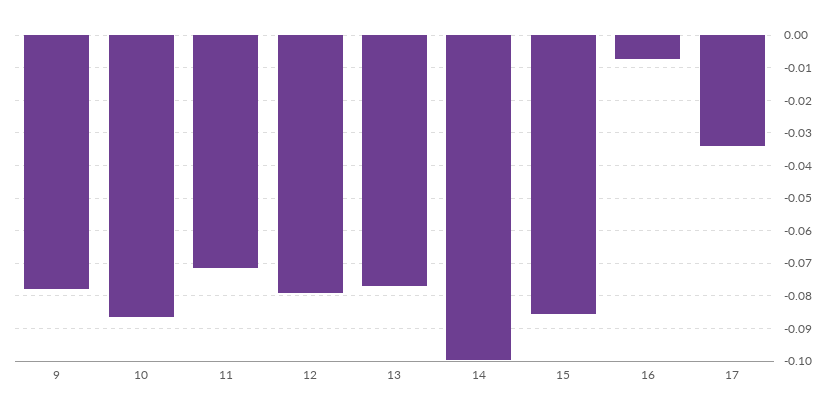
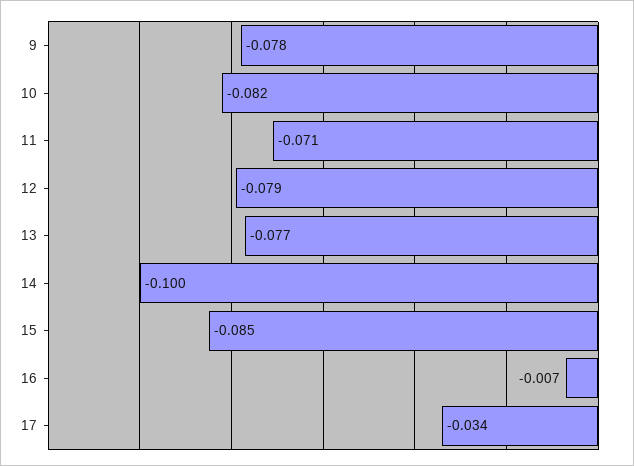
10: -0.086 -> -0.082

